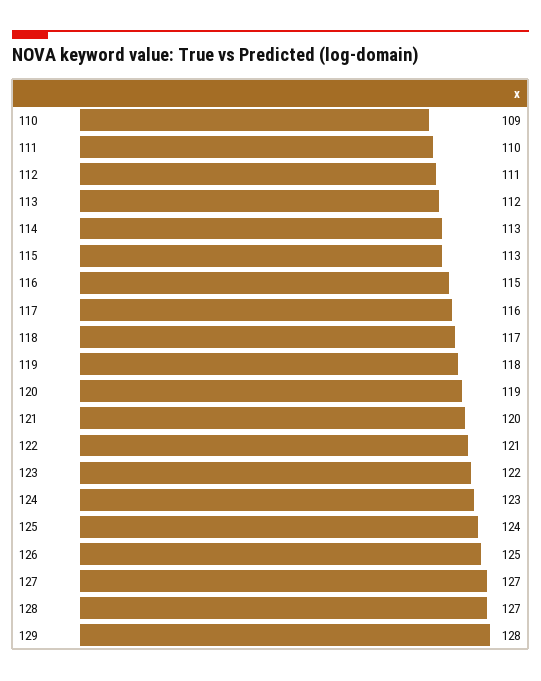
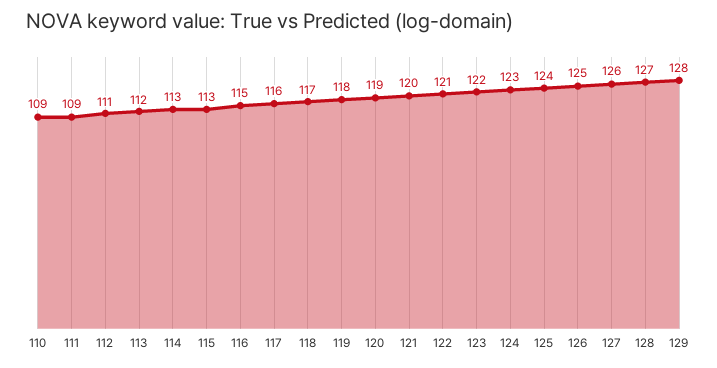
111: 110 -> 109
127: 127 -> 126

